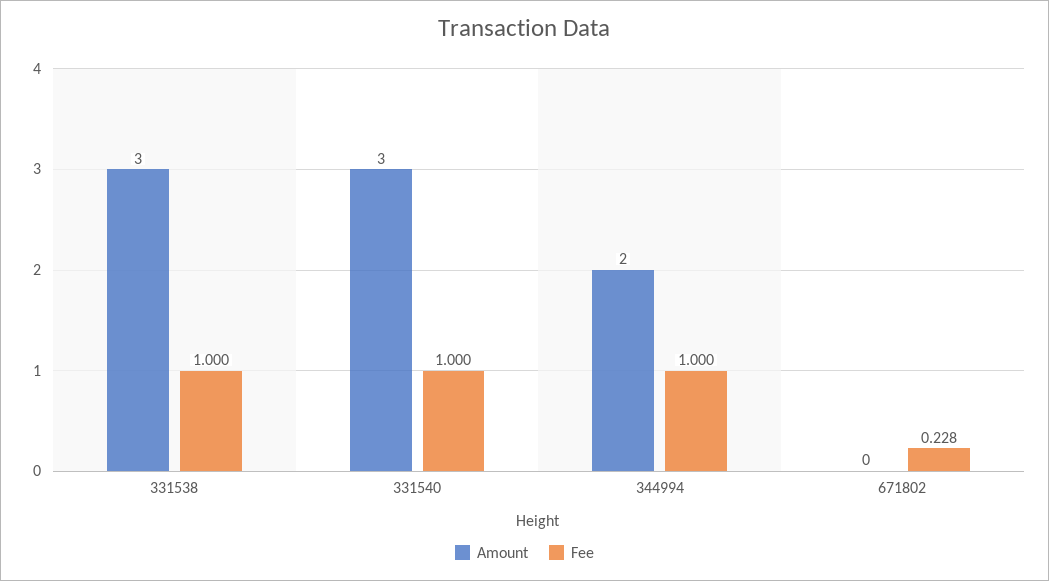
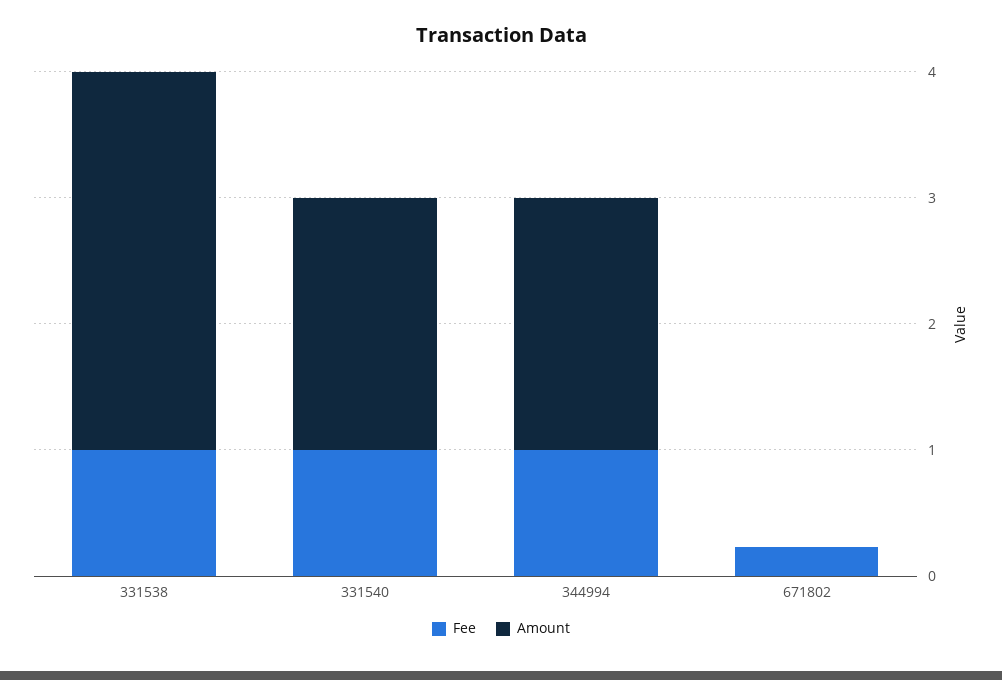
Amount, 331540: 3 -> 2

